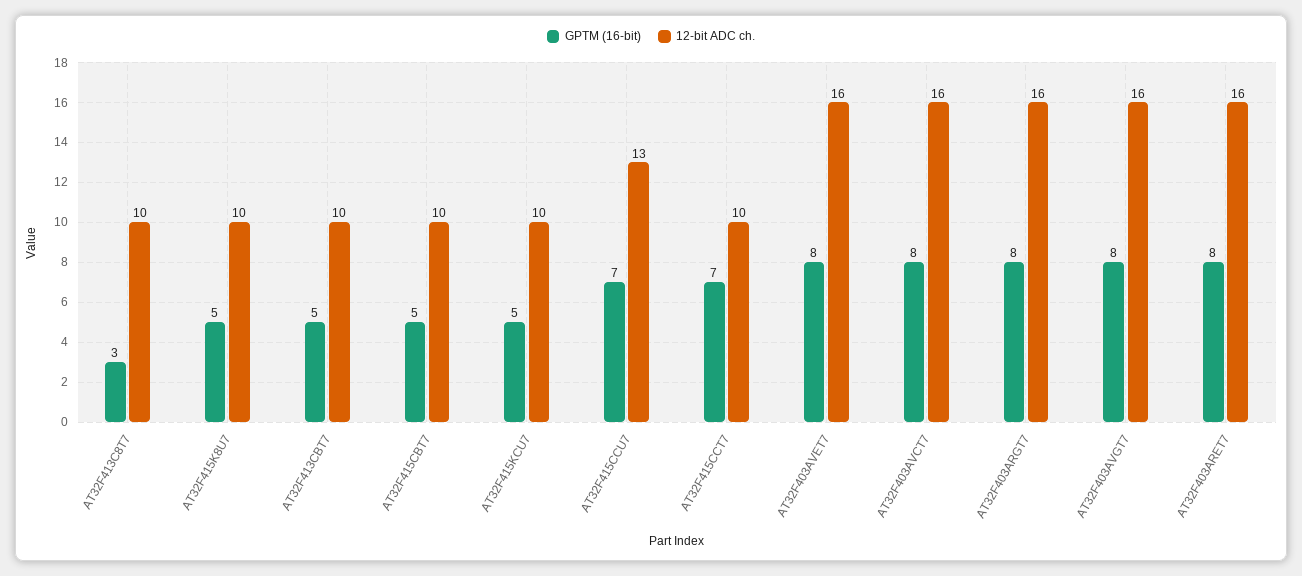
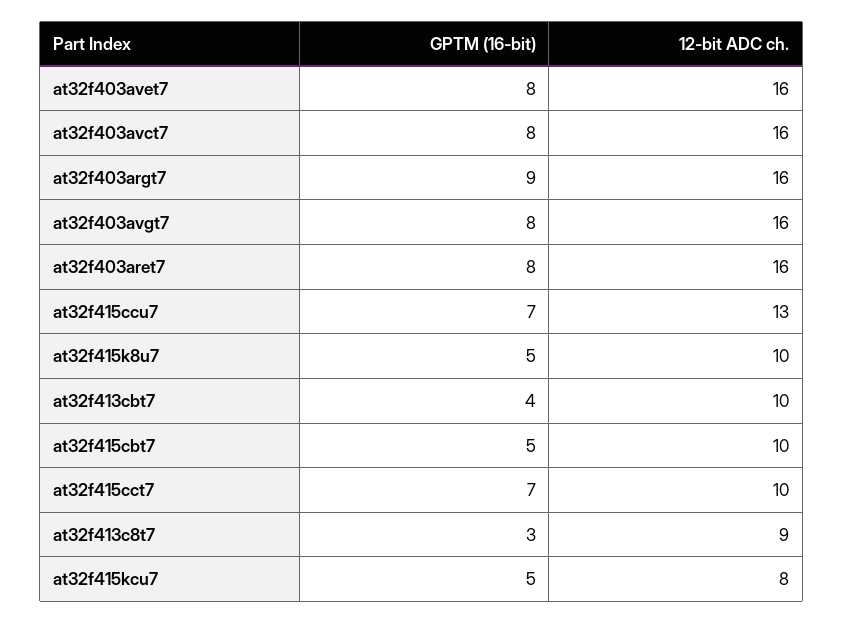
12-bit ADC ch., AT32F413C8T7: 10 -> 9
GPTM (16-bit), AT32F413CBT7: 5 -> 4
12-bit ADC ch., AT32F415KCU7: 10 -> 8
GPTM (16-bit), AT32F403ARGT7: 8 -> 9

